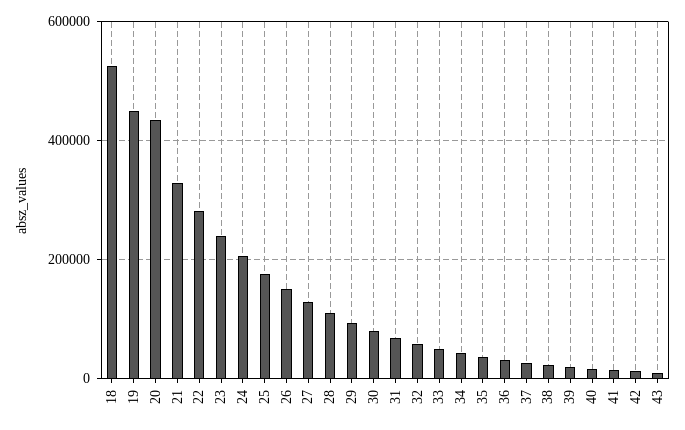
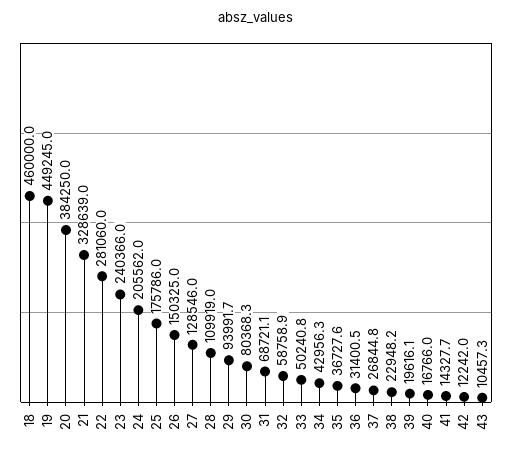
18: 520000 -> 460000
20: 440000 -> 384250

